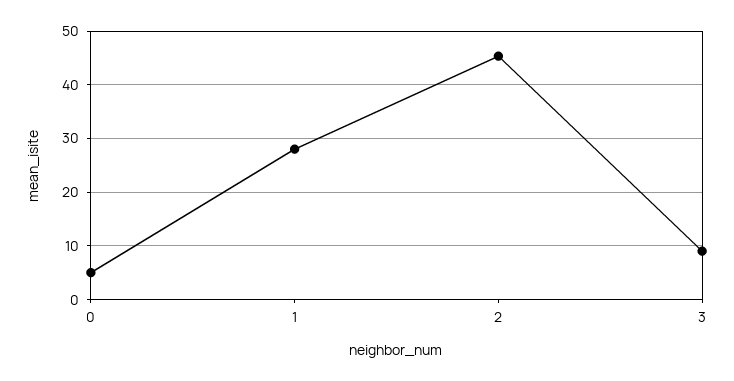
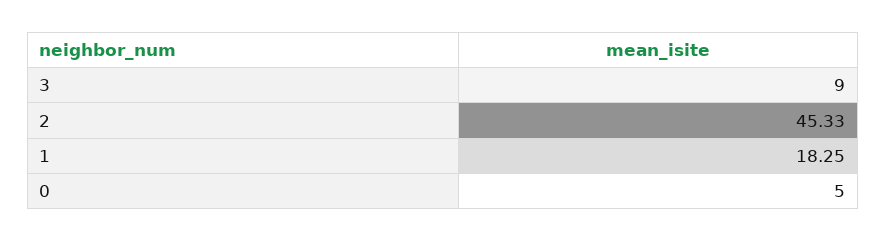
1: 28 -> 18.25

